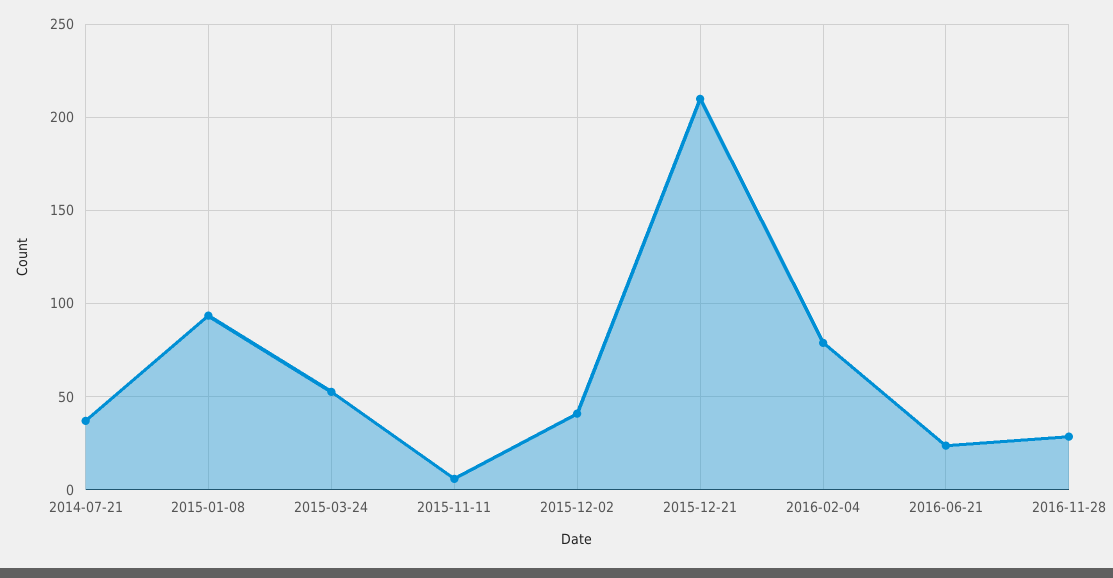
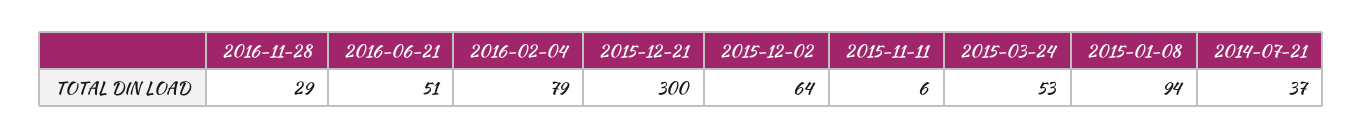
2015-12-02: 40 -> 64
2015-12-21: 210 -> 300
2016-06-21: 25 -> 51

